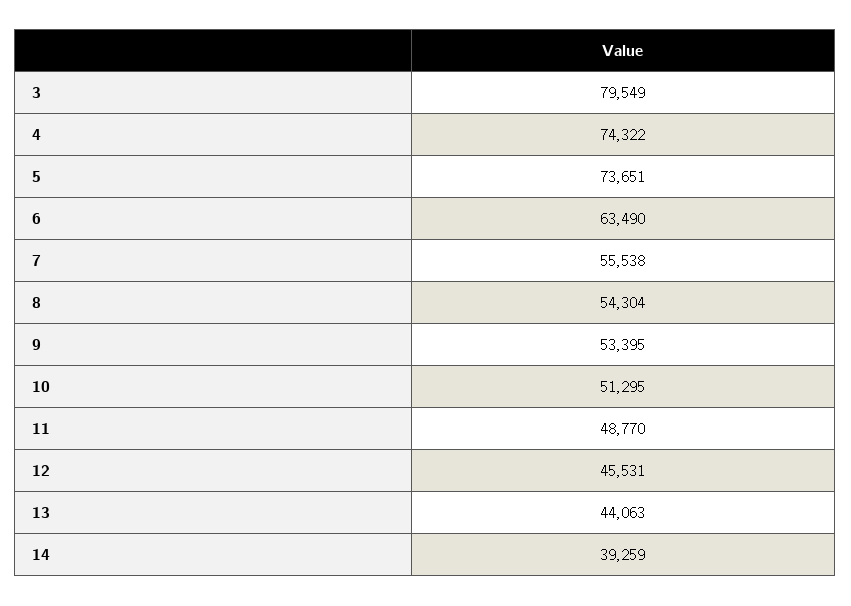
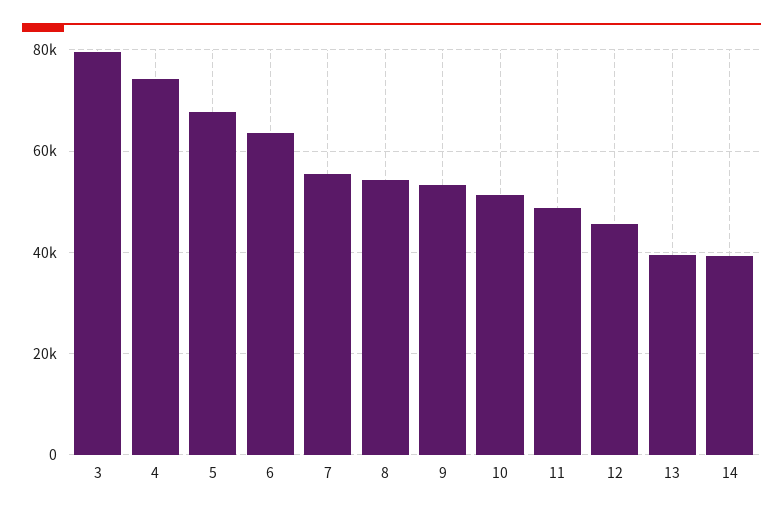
5: 73651 -> 68000
13: 44063 -> 40000

